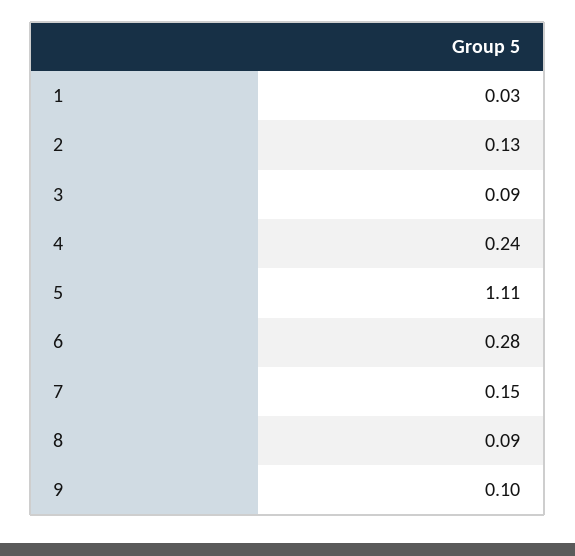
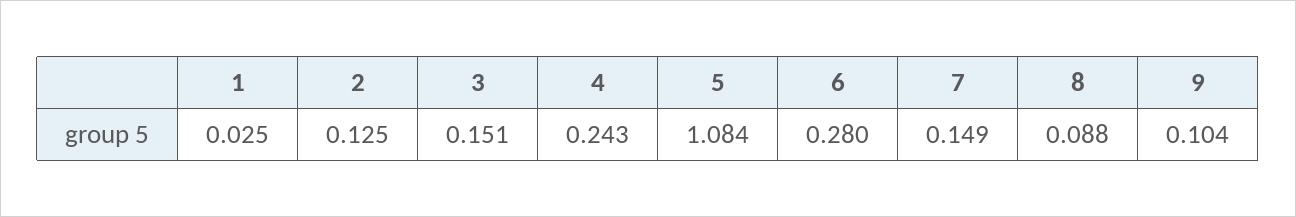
3: 0.09 -> 0.151
5: 1.11 -> 1.084

